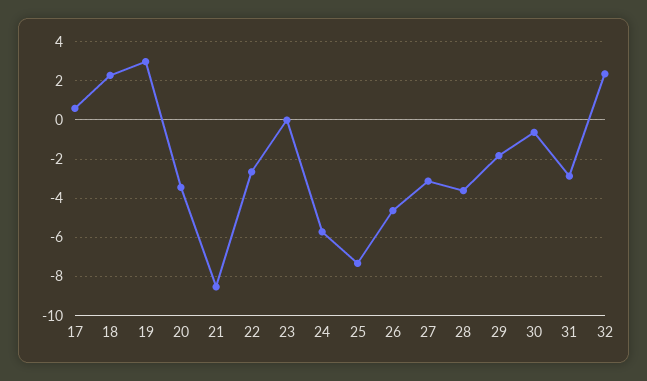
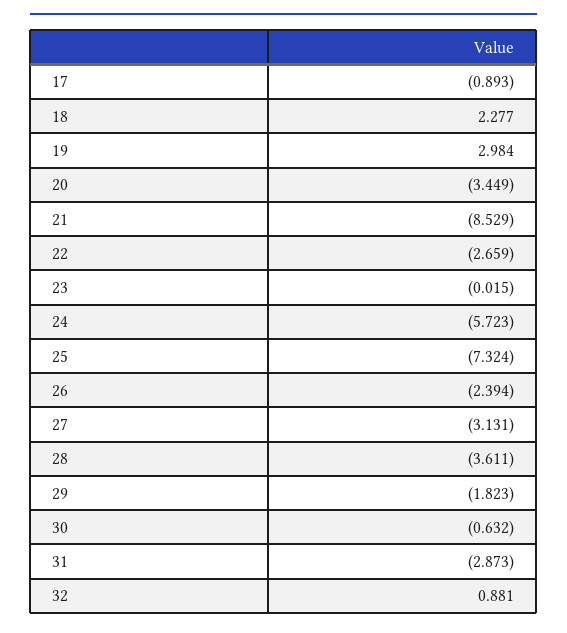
17: 0.5 -> -0.893
26: -4.5 -> -2.394
32: 2.5 -> 0.881

